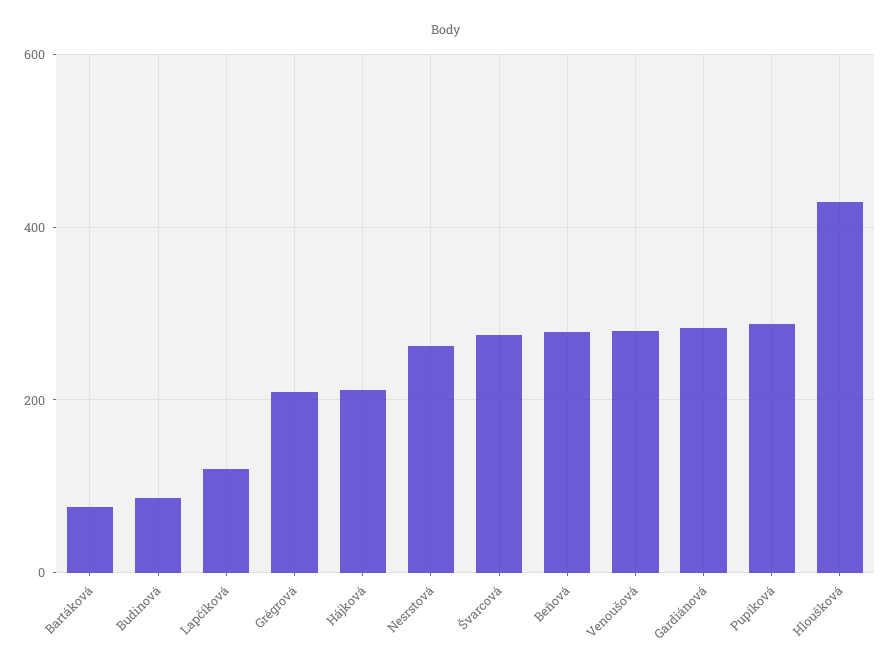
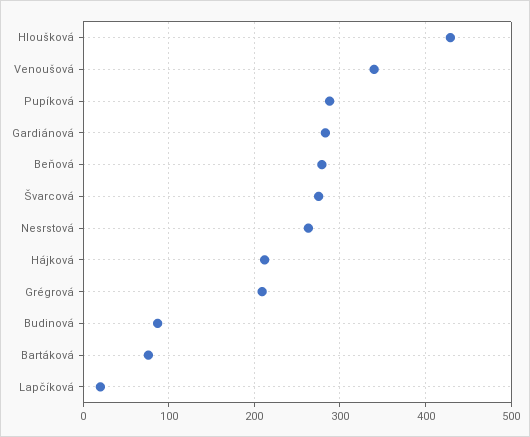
Lapčíková: 120 -> 20
Venoušová: 280 -> 340

